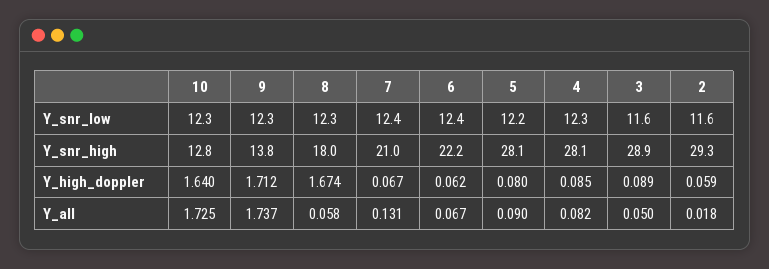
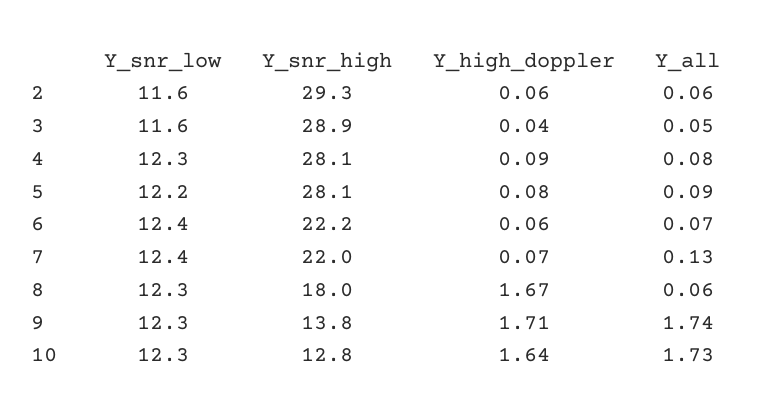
7, Y_snr_high: 21 -> 22
3, Y_high_doppler: 0.089 -> 0.04
2, Y_all: 0.018 -> 0.06

